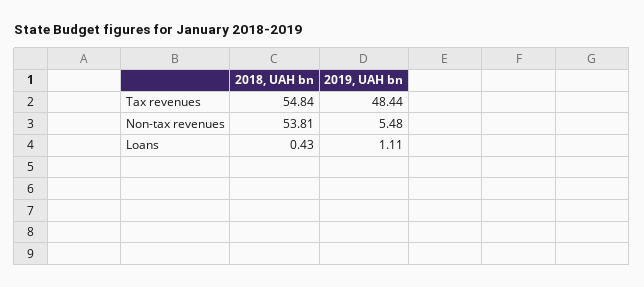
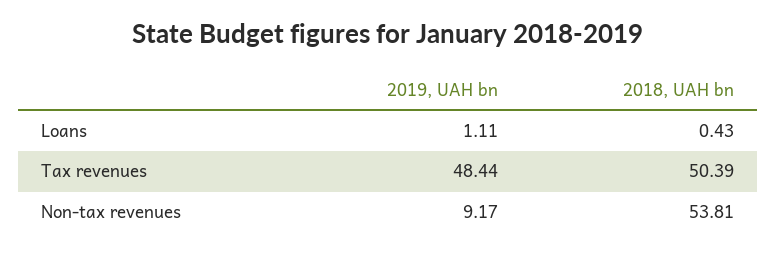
2018, UAH bn, Tax revenues: 54.84 -> 50.39
2019, UAH bn, Non-tax revenues: 5.48 -> 9.17

